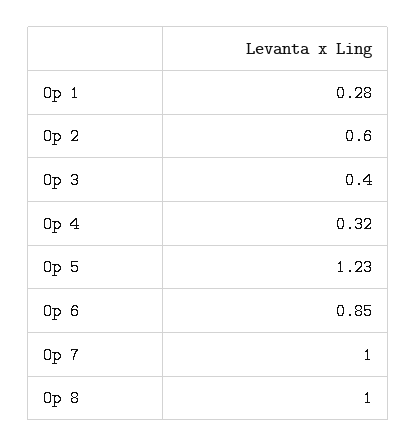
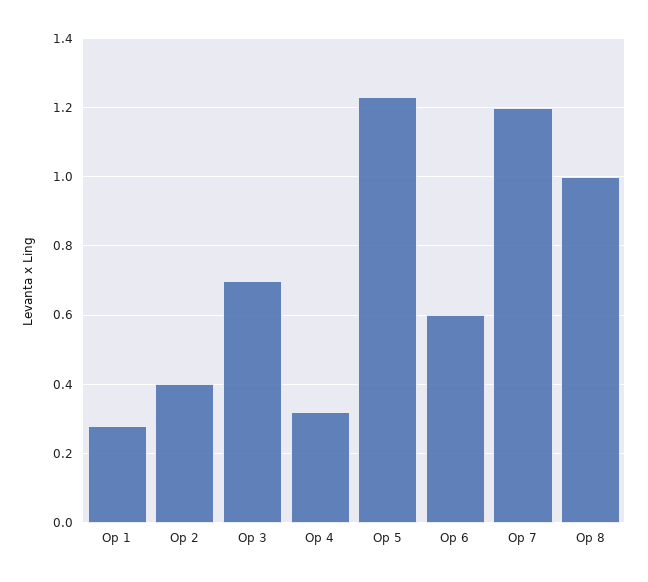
Op 2: 0.6 -> 0.4
Op 3: 0.4 -> 0.7
Op 6: 0.85 -> 0.6
Op 7: 1 -> 1.2

